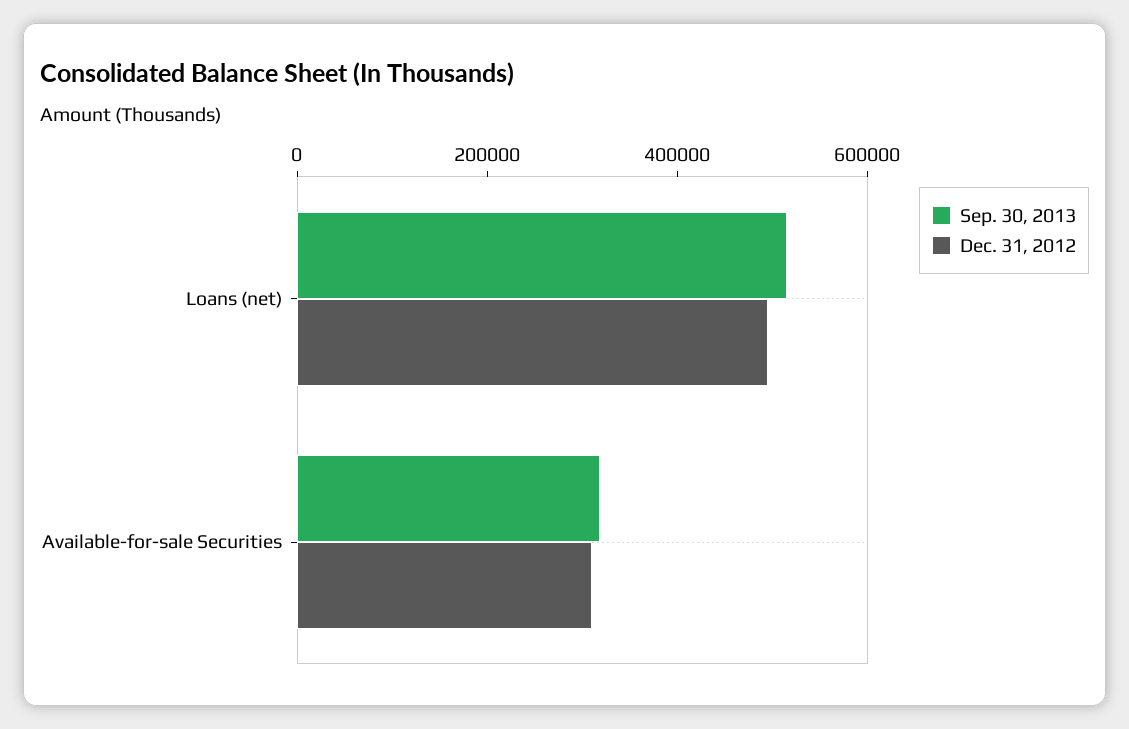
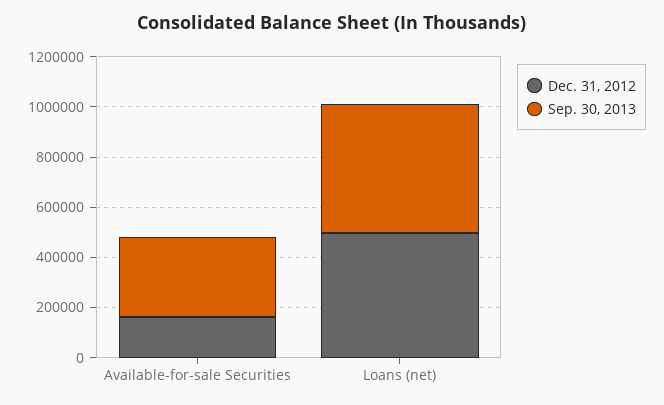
Dec. 31, 2012, Available-for-sale Securities: 300000 -> 150000

